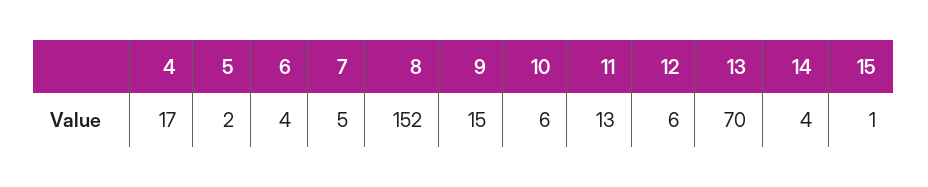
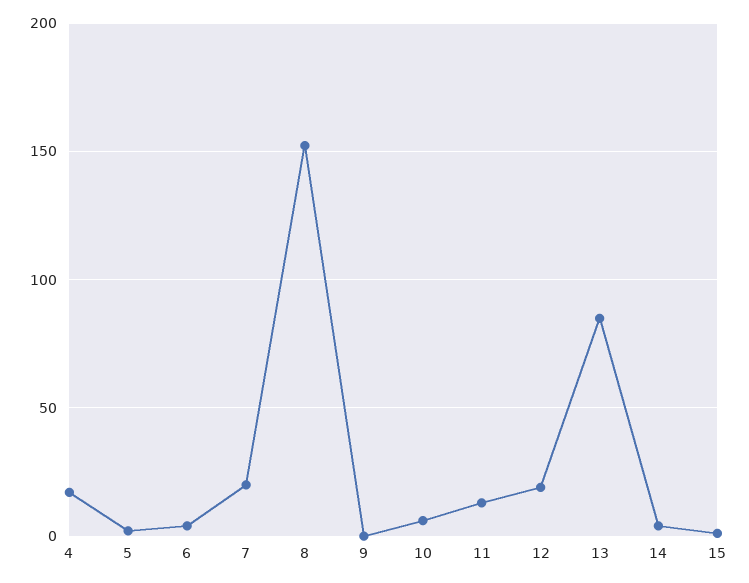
7: 5 -> 20
9: 15 -> 0
12: 6 -> 20
13: 70 -> 85

